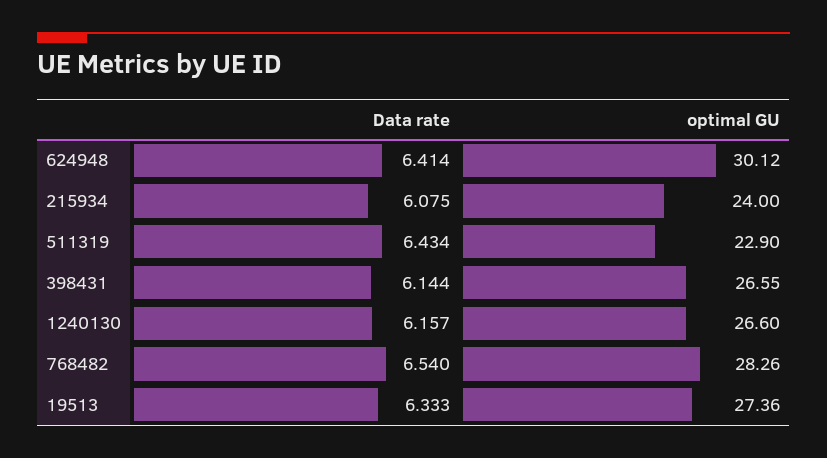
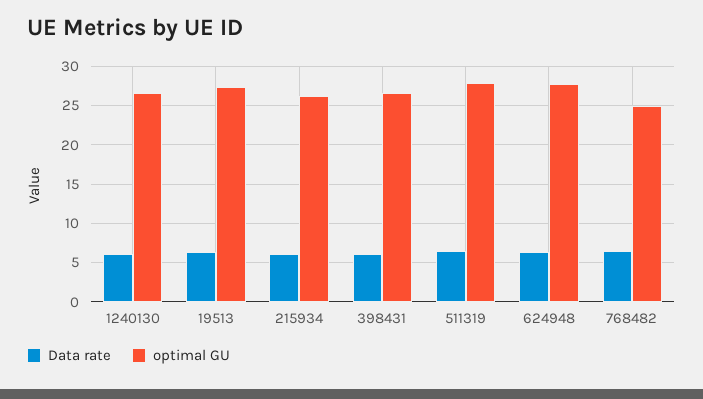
optimal GU, 624948: 30.12 -> 28
optimal GU, 215934: 24 -> 26
optimal GU, 511319: 22.9 -> 28
optimal GU, 768482: 28.26 -> 25

